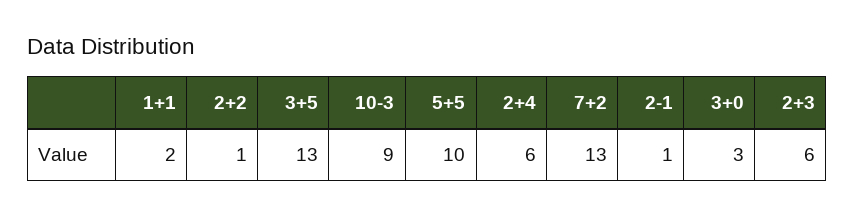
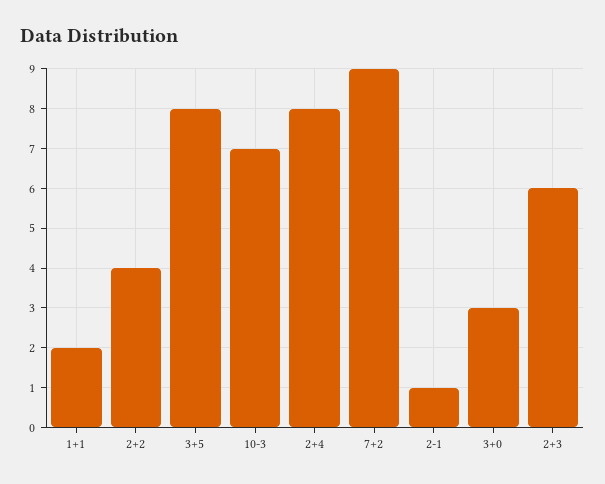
2+2: 1 -> 4
3+5: 13 -> 8
10-3: 9 -> 7
5+5: 10 -> none
2+4: 6 -> 8
7+2: 13 -> 9

